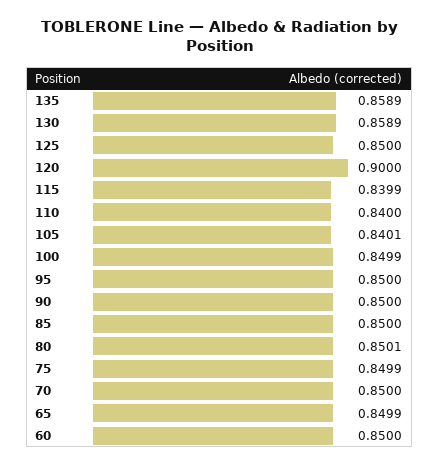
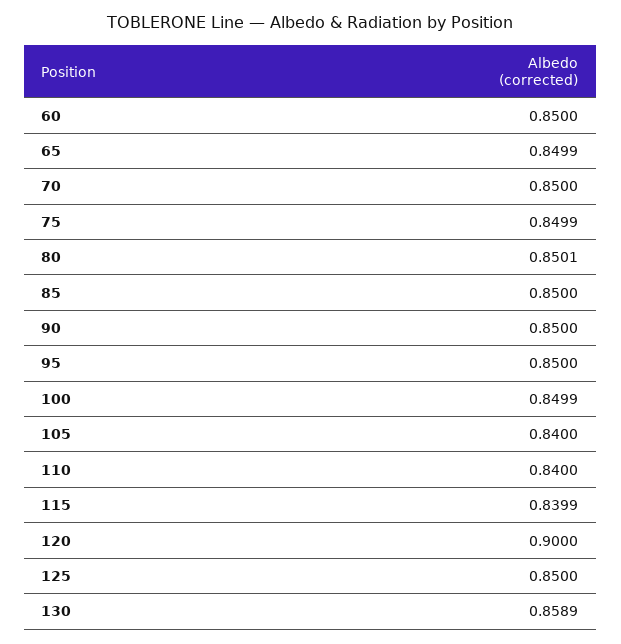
135: 0.8589 -> none
105: 0.8401 -> 0.84

